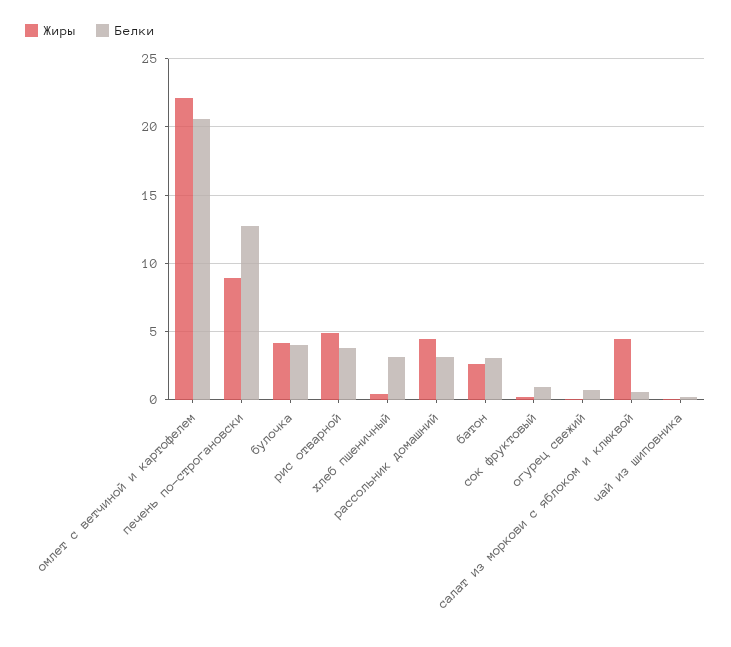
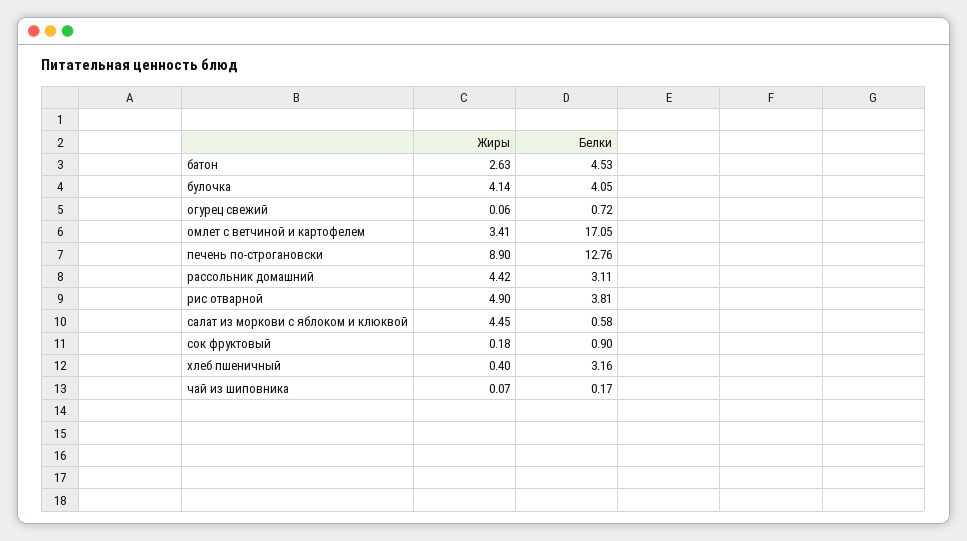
Жиры, омлет с ветчиной и картофелем: 22 -> 3.41
Белки, омлет с ветчиной и картофелем: 20.5 -> 17.05
Белки, батон: 3 -> 4.53

